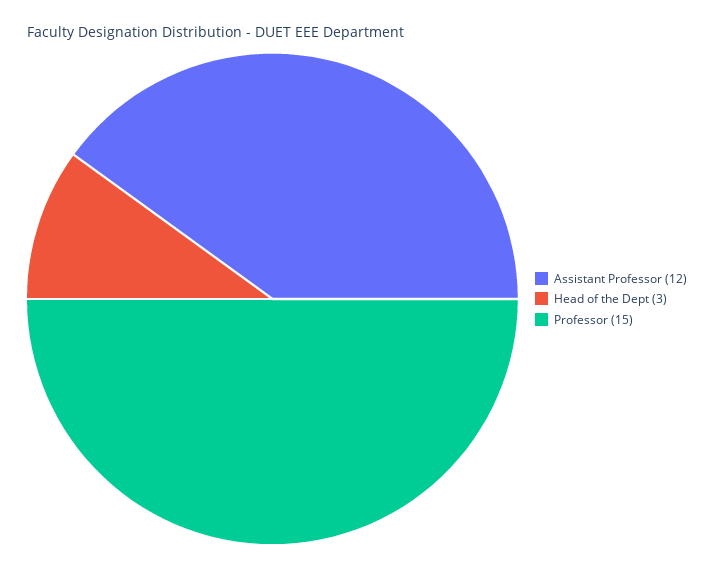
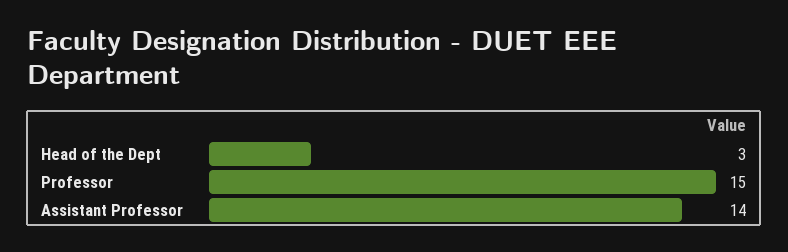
Assistant Professor: 12 -> 14

